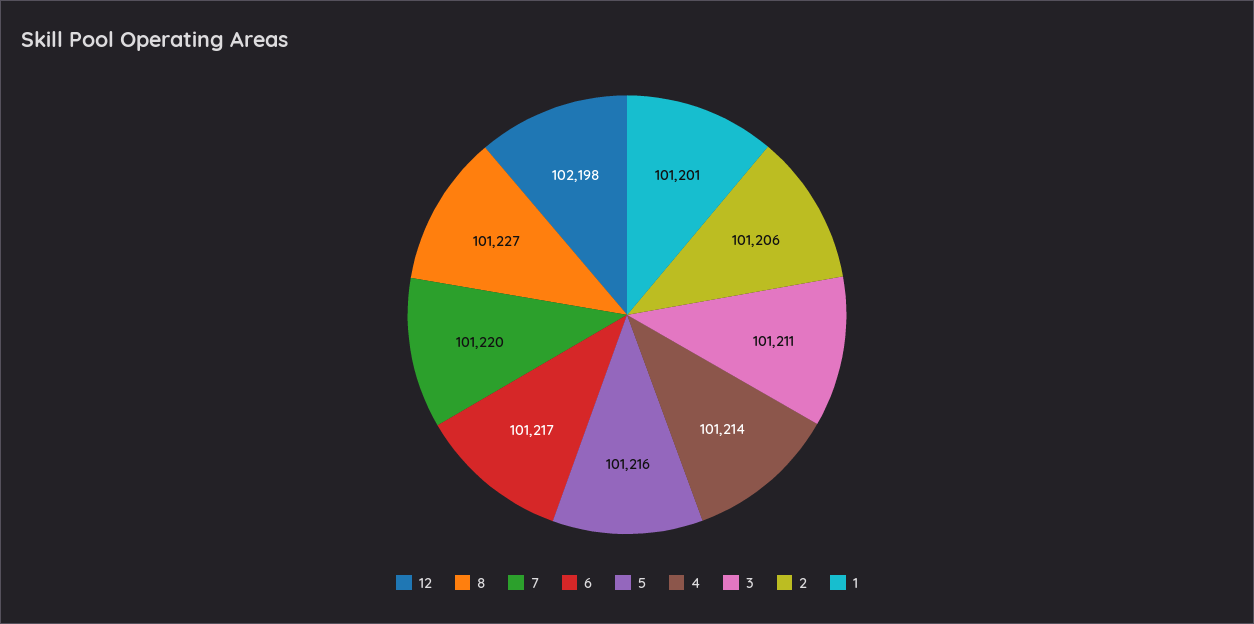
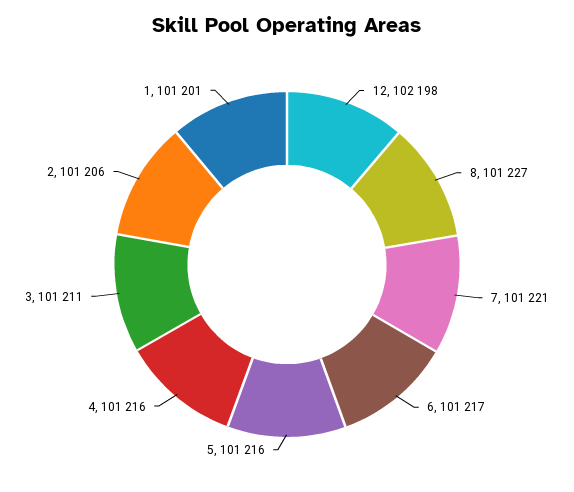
7: 101220 -> 101221
4: 101214 -> 101216

